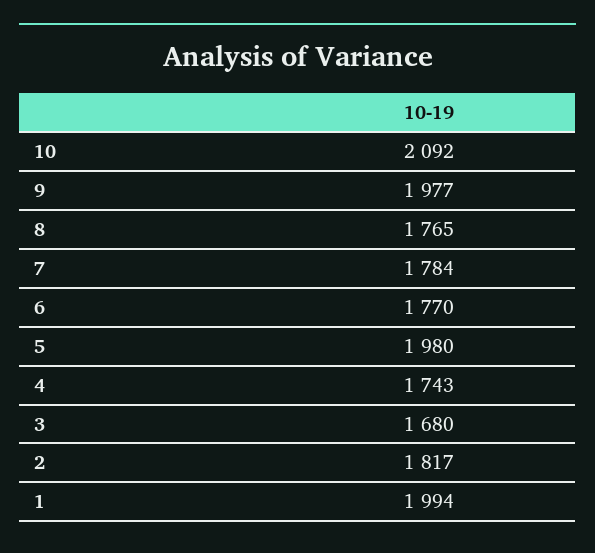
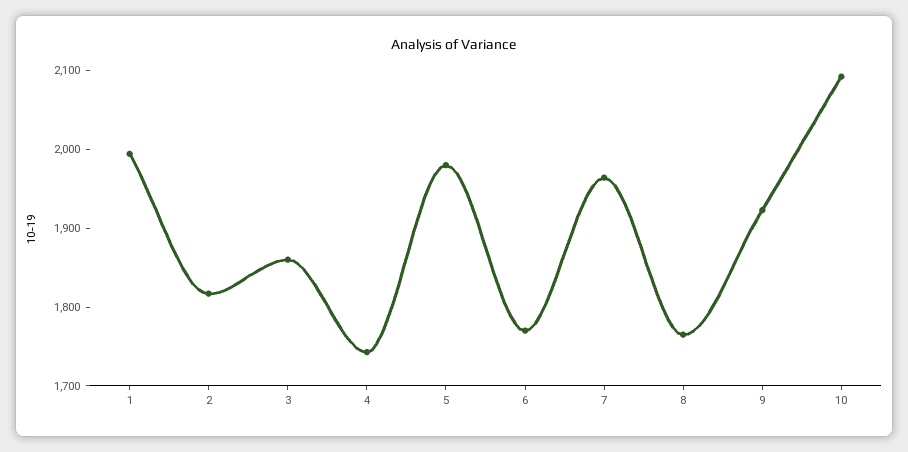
9: 1977 -> 1920
7: 1784 -> 1960
3: 1680 -> 1860

